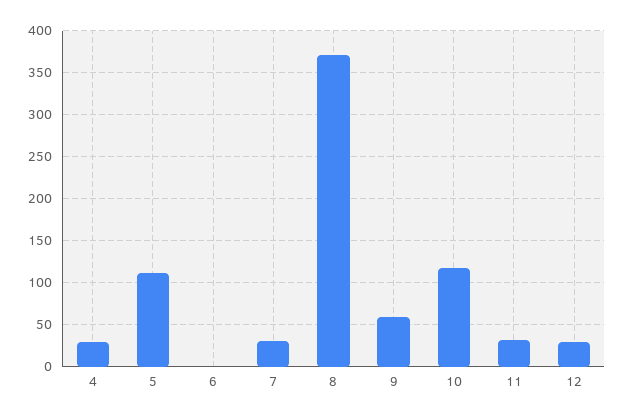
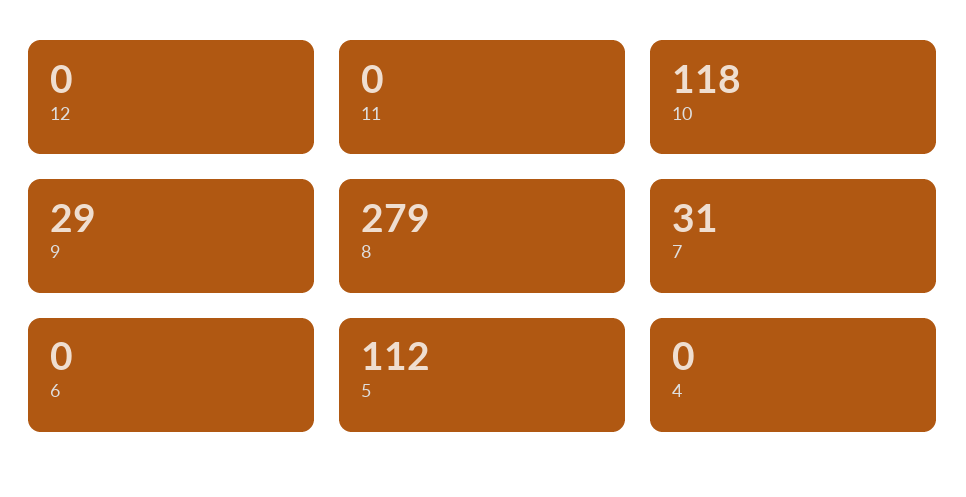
4: 30 -> 0
8: 370 -> 279
9: 60 -> 29
11: 30 -> 0
12: 30 -> 0

